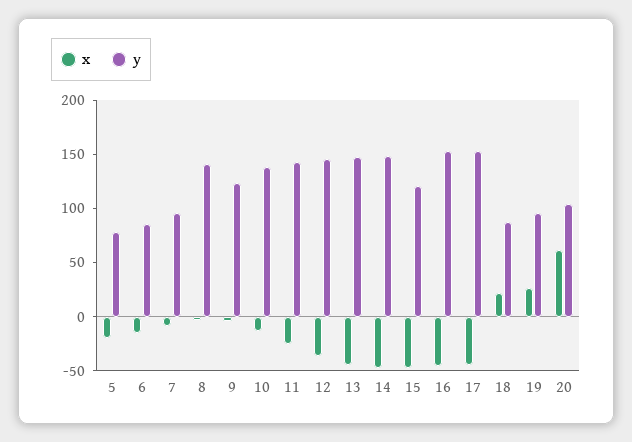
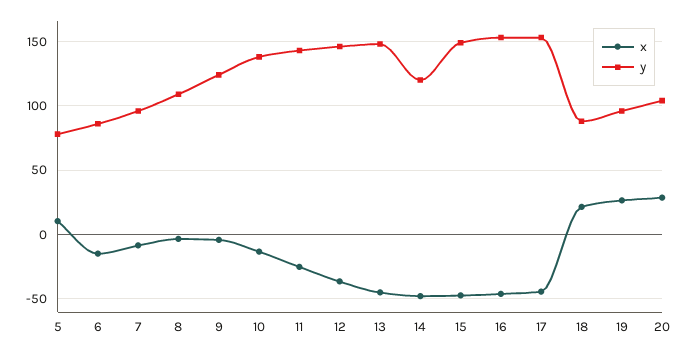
x, 5: -20 -> 10
y, 8: 140 -> 110
y, 14: 150 -> 120
y, 15: 120 -> 150
x, 20: 60 -> 30

